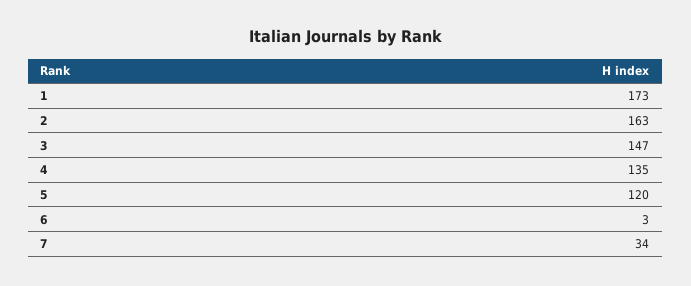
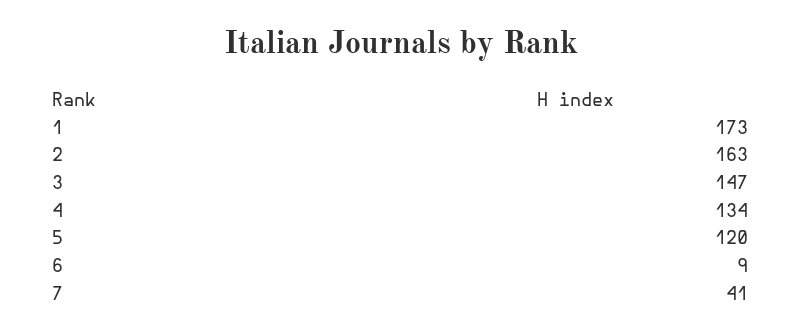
4: 135 -> 134
6: 3 -> 9
7: 34 -> 41

